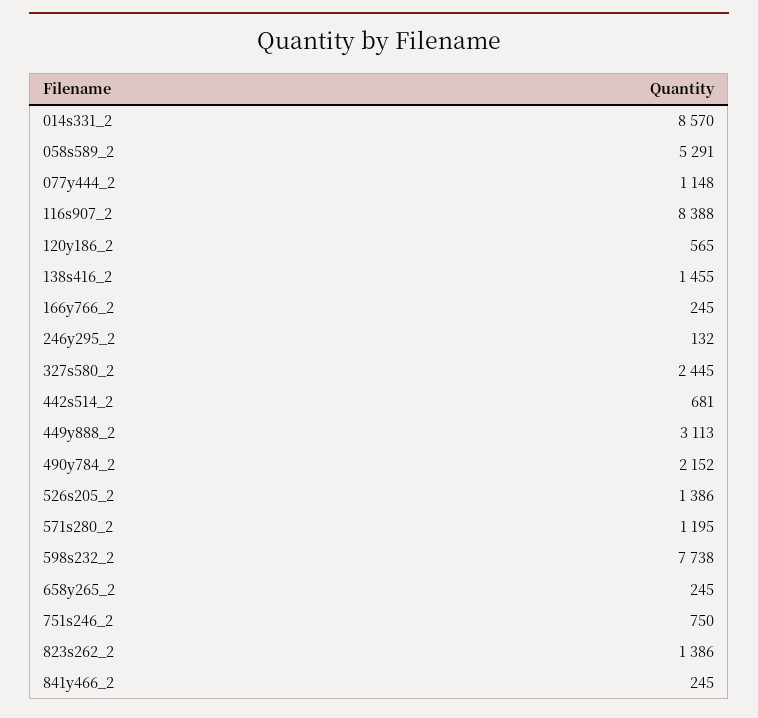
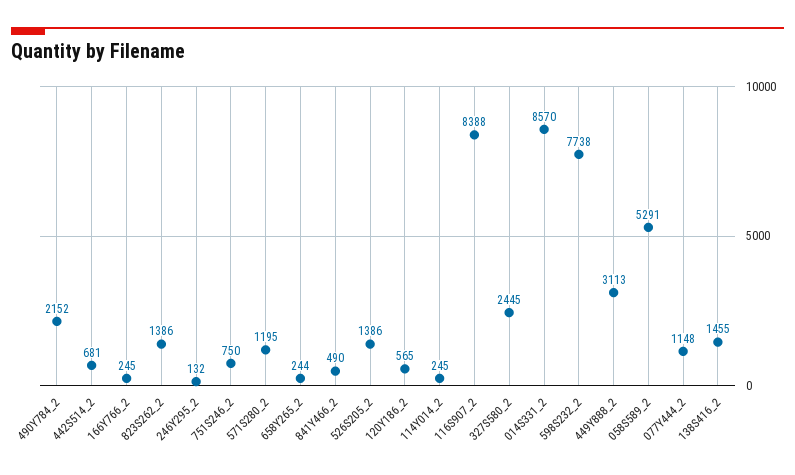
658y265_2: 245 -> 244
841y466_2: 245 -> 490
114Y014_2: none -> 245

